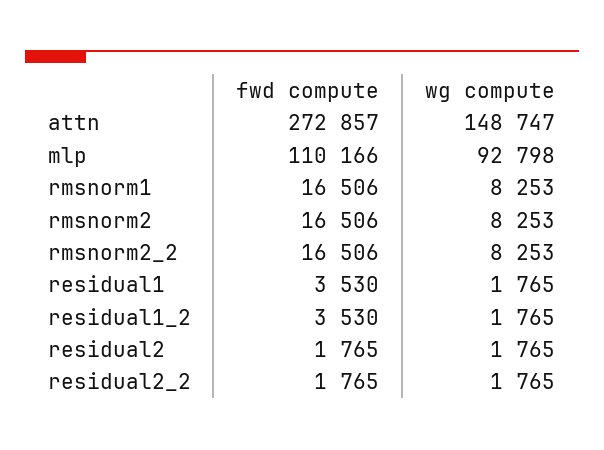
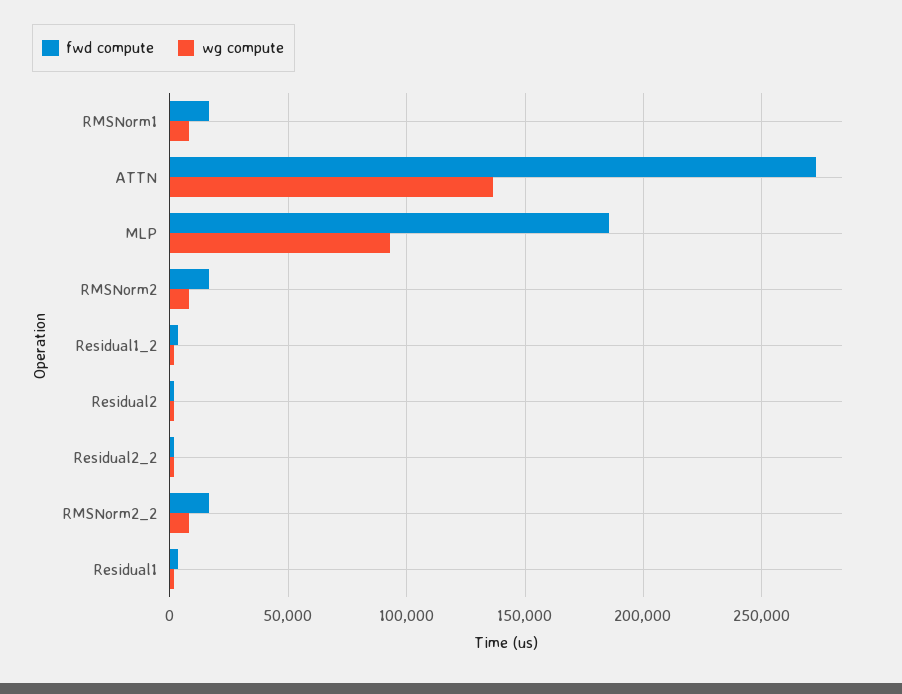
wg compute, attn: 148747 -> 135000
fwd compute, mlp: 110166 -> 185000

